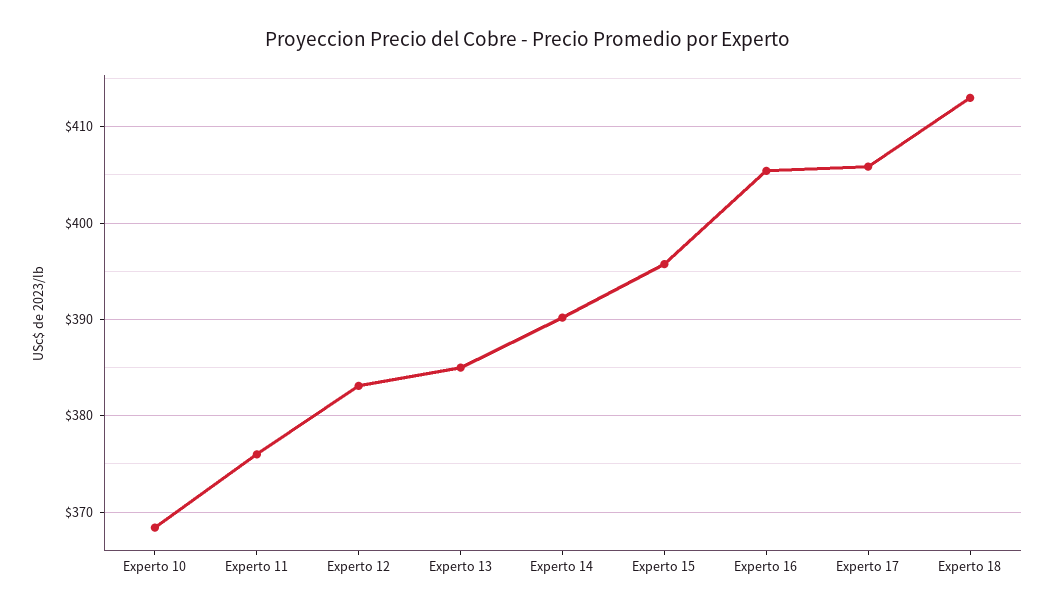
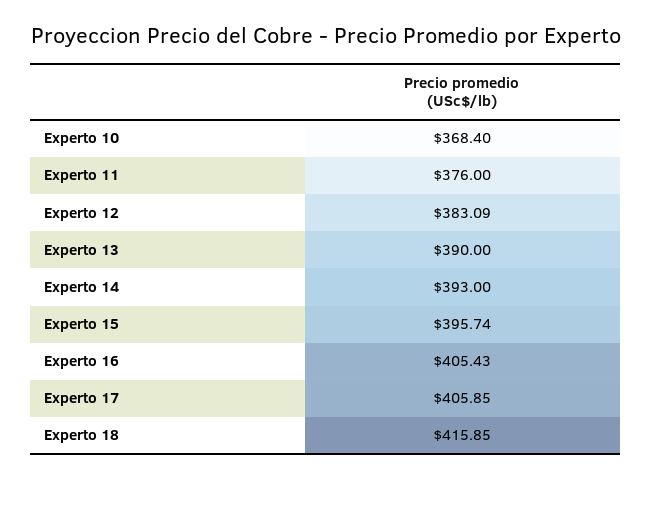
Experto 13: 385 -> 390
Experto 14: 390 -> 393
Experto 18: 413 -> 415.85

